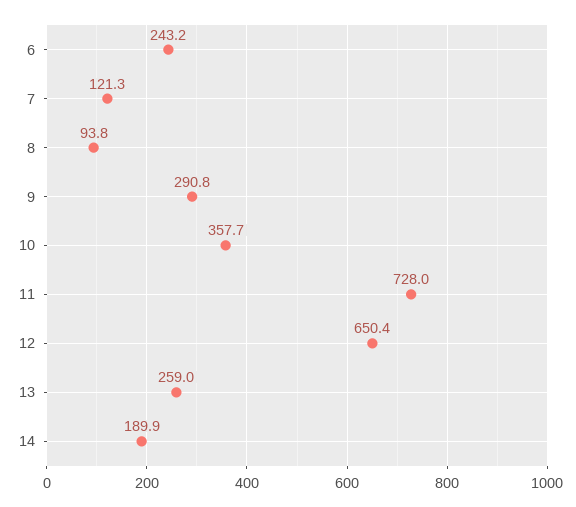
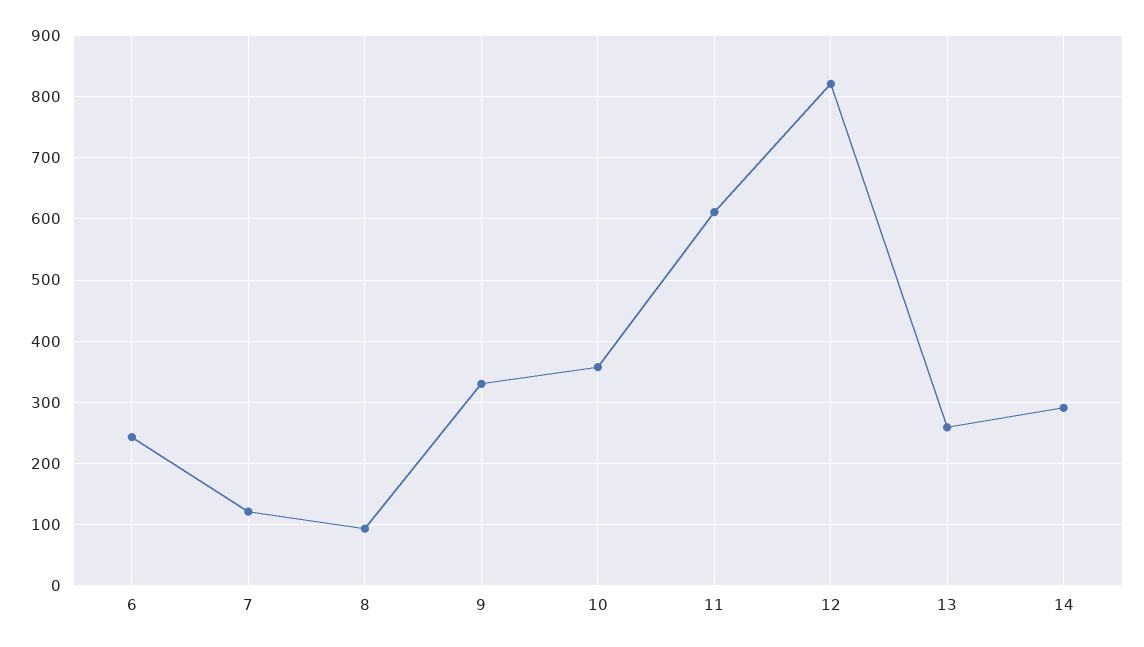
9: 290.8 -> 330
11: 728 -> 610
12: 650.4 -> 820
14: 189.9 -> 290

